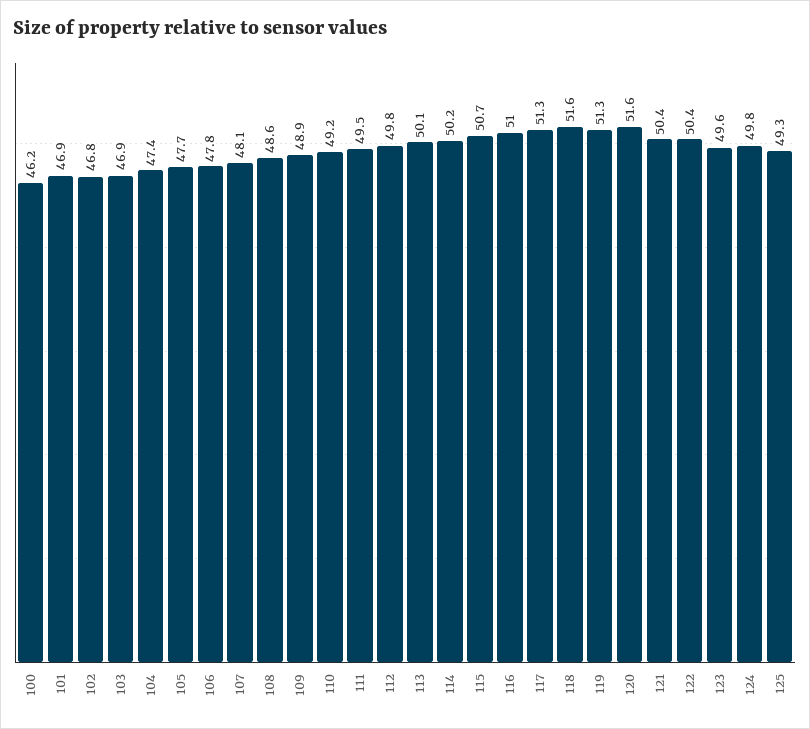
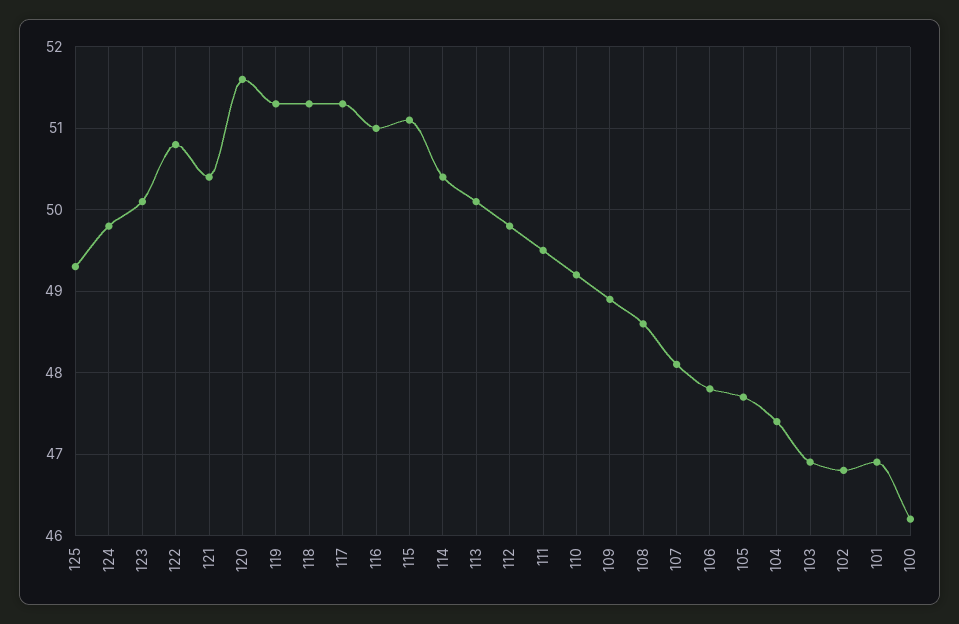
114: 50.2 -> 50.4
115: 50.7 -> 51.1
118: 51.6 -> 51.3
122: 50.4 -> 50.8
123: 49.6 -> 50.1

